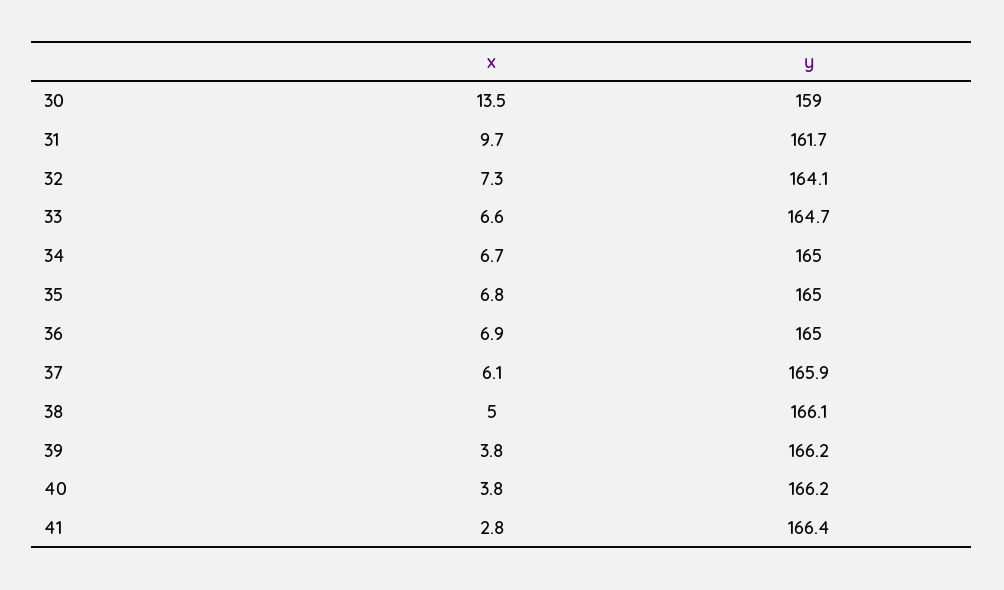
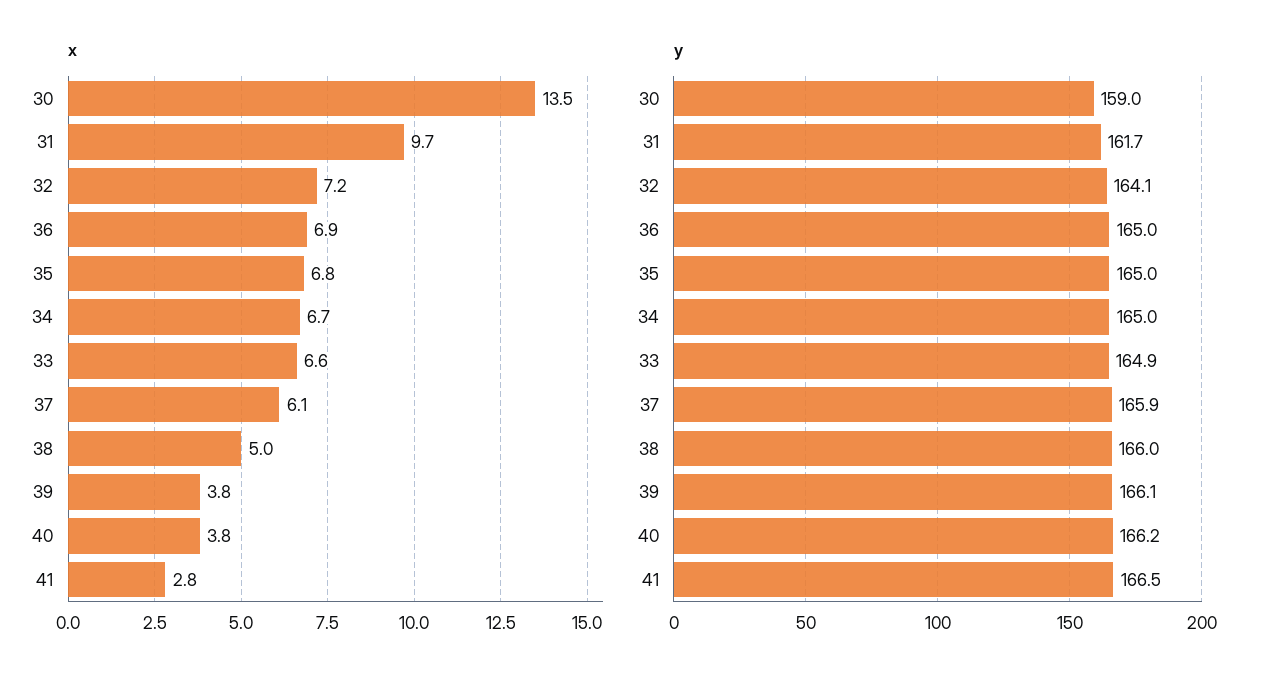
x, 32: 7.3 -> 7.2
y, 33: 164.7 -> 164.9
y, 38: 166.1 -> 166
y, 39: 166.2 -> 166.1
y, 41: 166.4 -> 166.5

